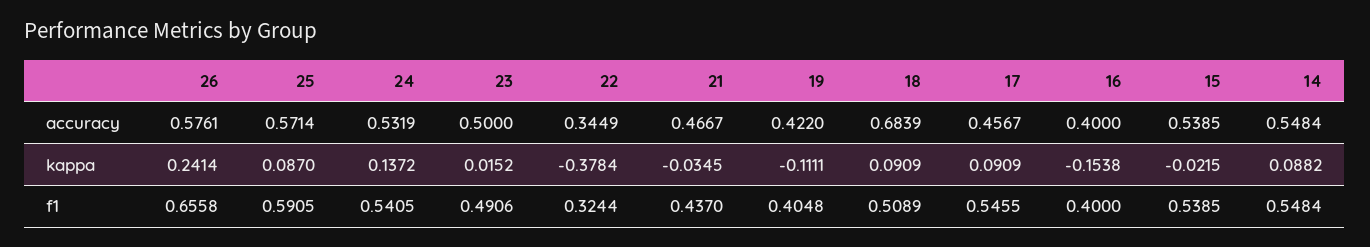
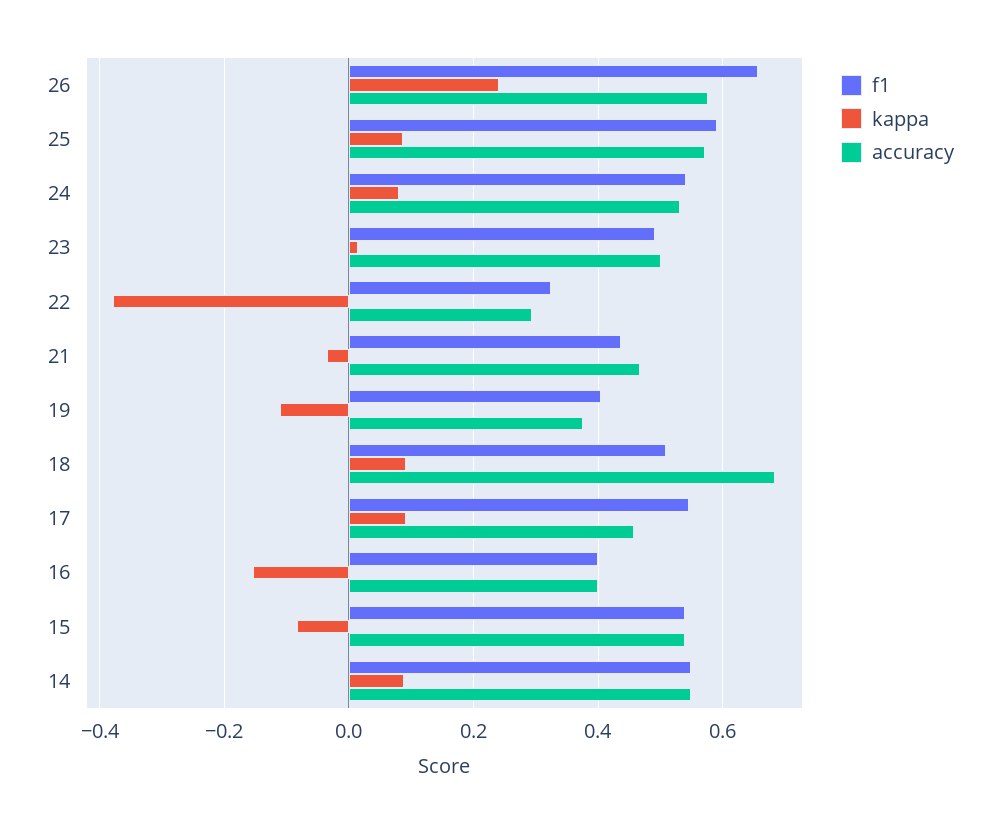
accuracy, 22: 0.3449 -> 0.3
accuracy, 19: 0.422 -> 0.38
kappa, 24: 0.1372 -> 0.08
kappa, 15: -0.0215 -> -0.08

